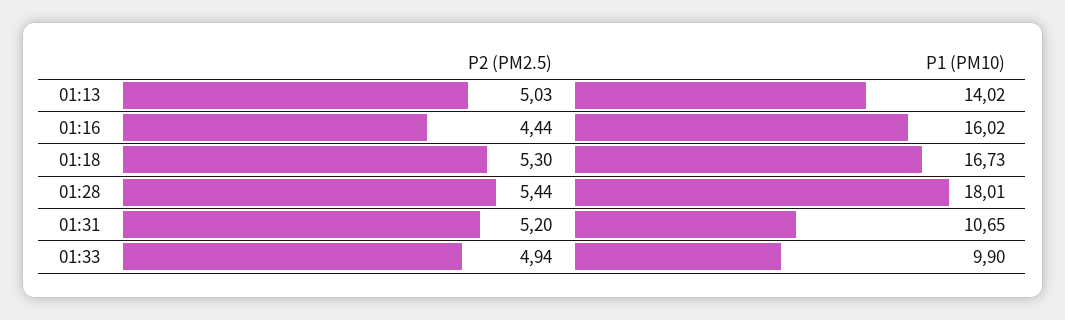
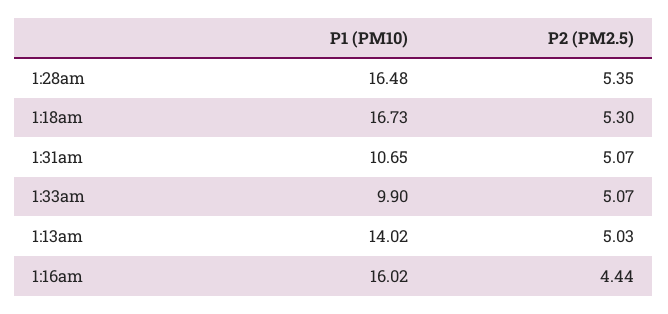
P2 (PM2.5), 01:28: 5.44 -> 5.35
P1 (PM10), 01:28: 18.01 -> 16.48
P2 (PM2.5), 01:31: 5.2 -> 5.07
P2 (PM2.5), 01:33: 4.94 -> 5.07

